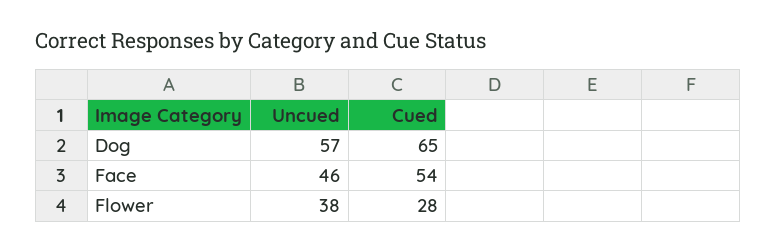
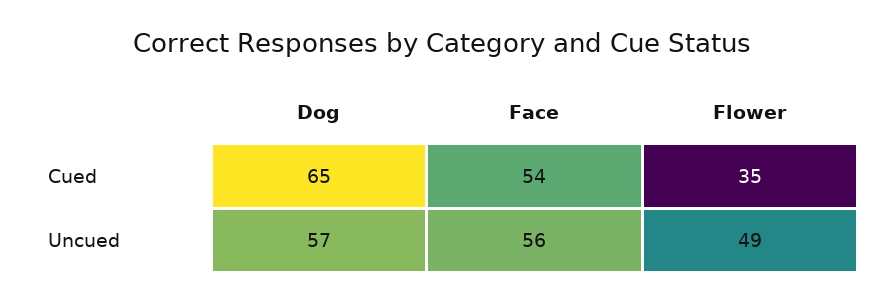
Uncued, Face: 46 -> 56
Uncued, Flower: 38 -> 49
Cued, Flower: 28 -> 35

